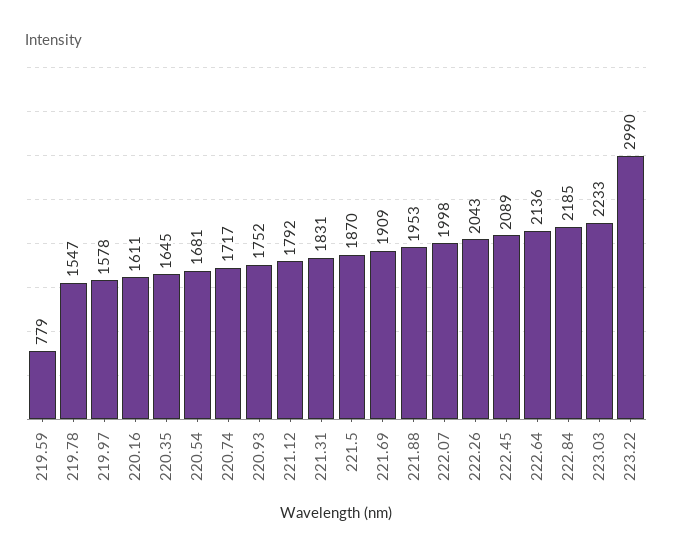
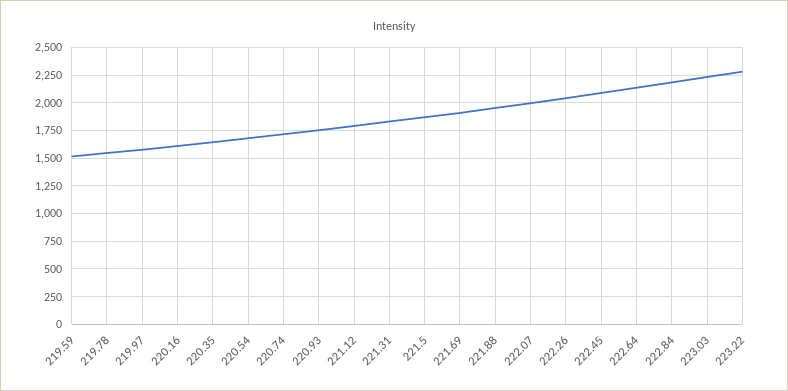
219.59: 779 -> 1500
223.22: 2990 -> 2250

